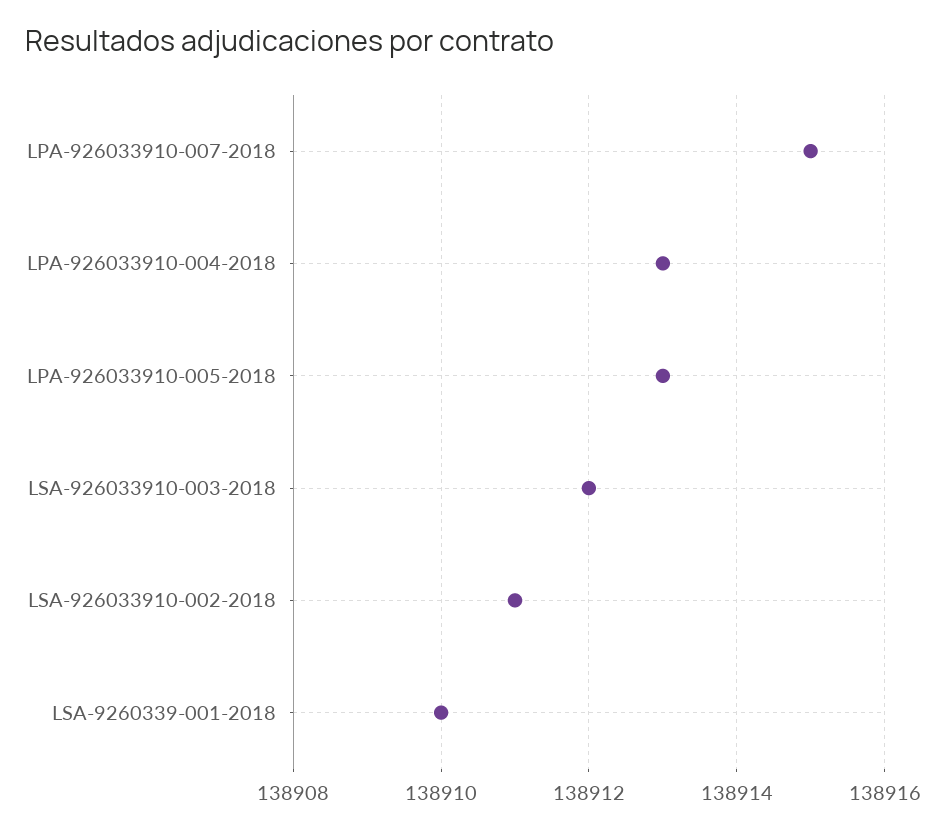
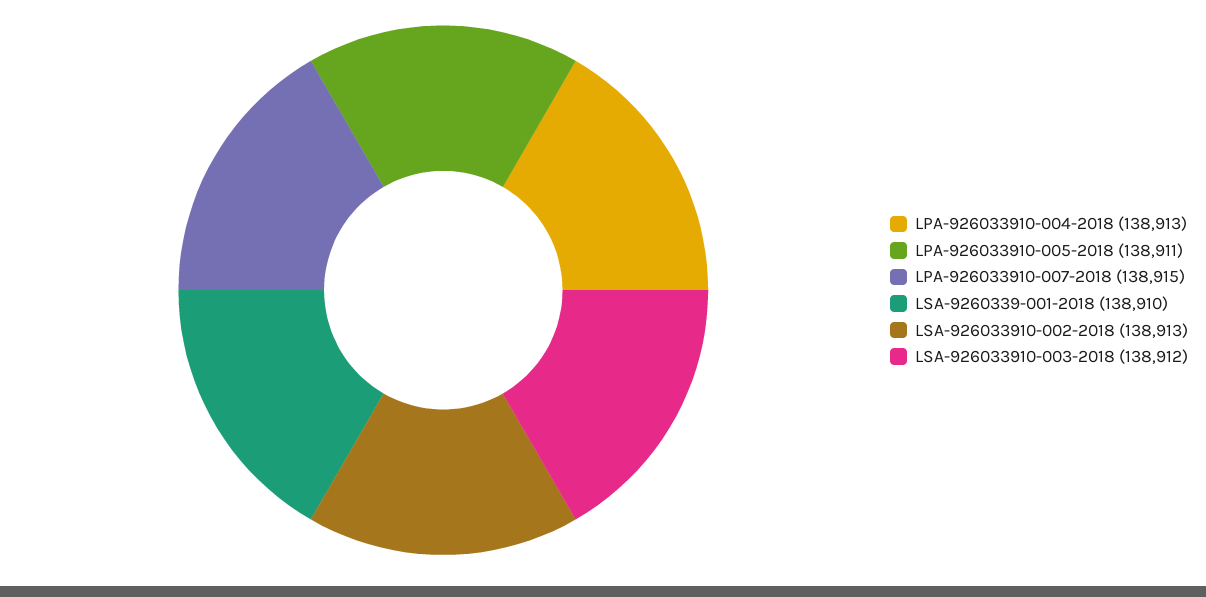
LPA-926033910-005-2018: 138913 -> 138911
LSA-926033910-002-2018: 138911 -> 138913

